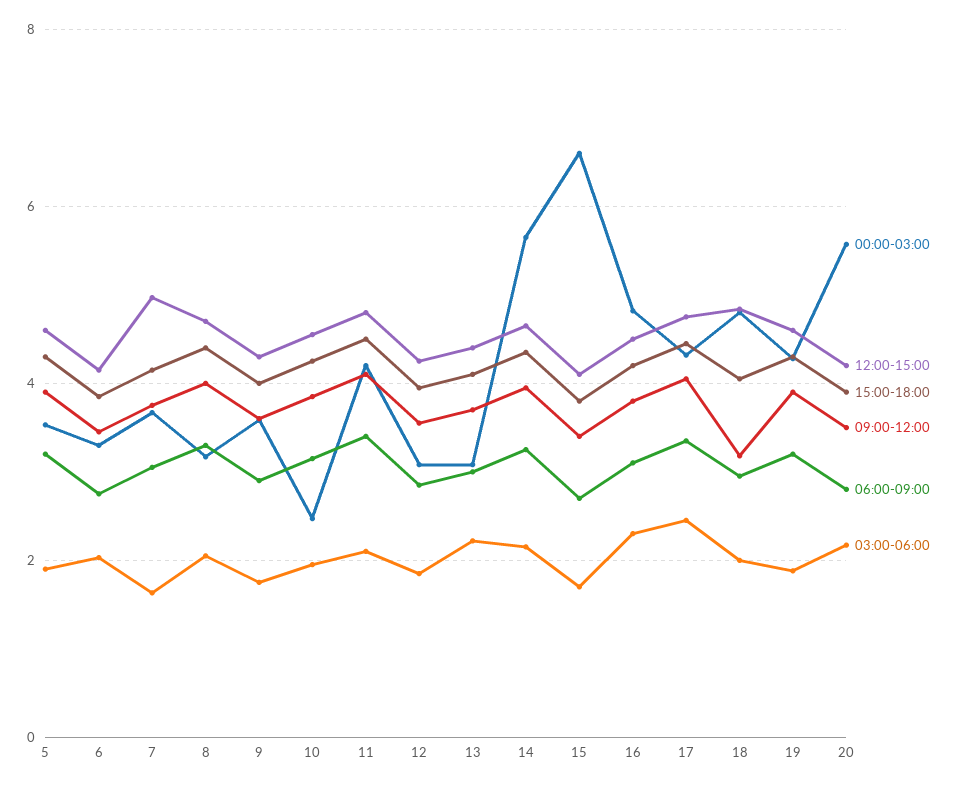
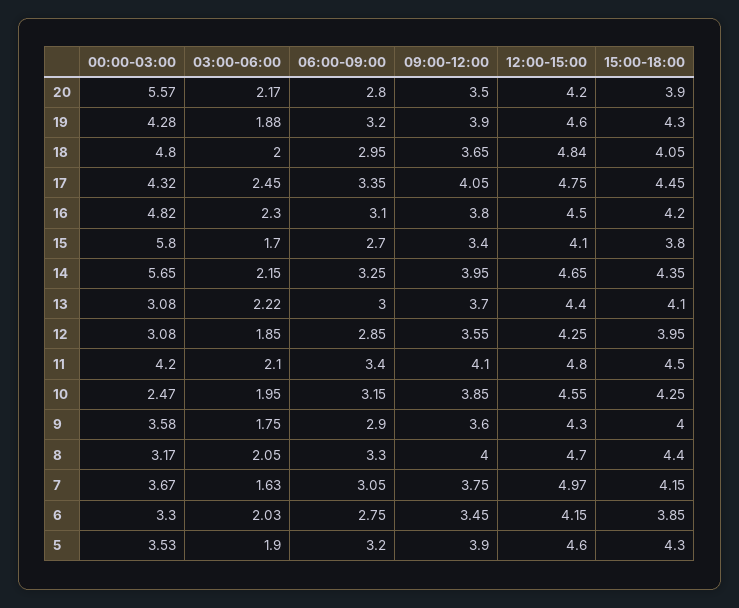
00:00-03:00, 15: 6.6 -> 5.8
09:00-12:00, 18: 3.2 -> 3.65

